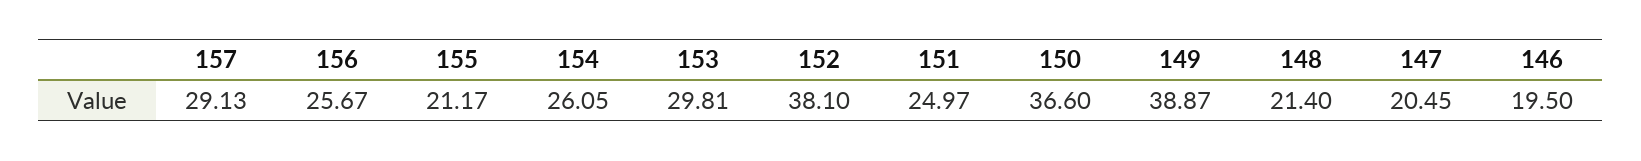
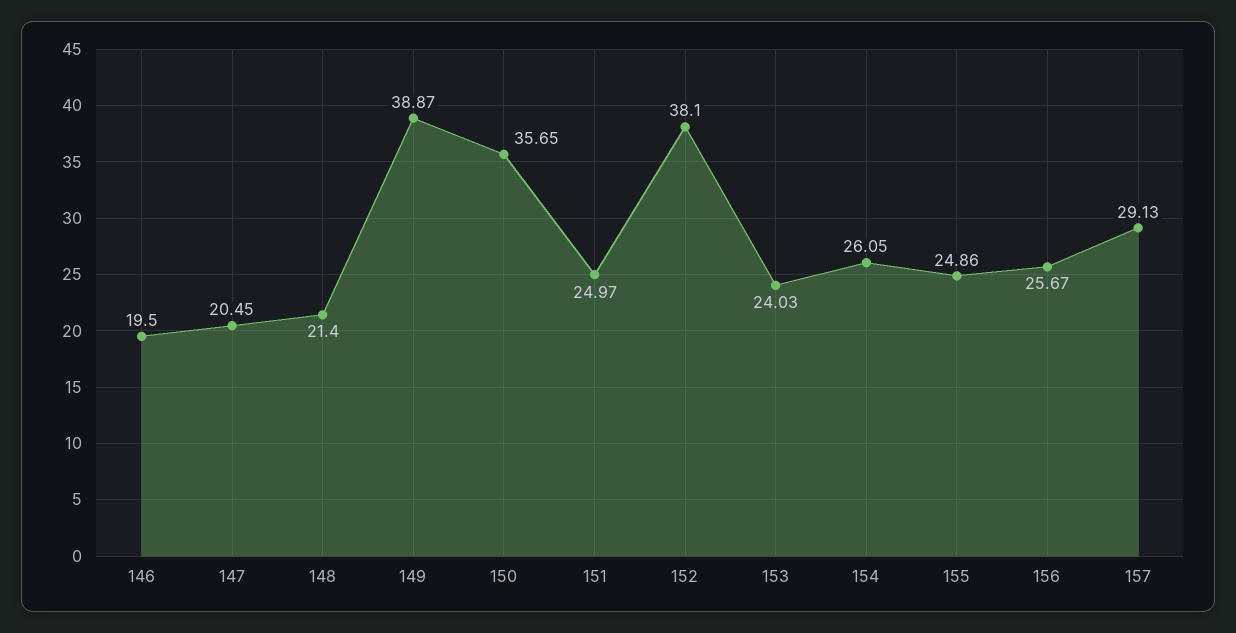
155: 21.17 -> 24.86
153: 29.81 -> 24.03
150: 36.6 -> 35.65

